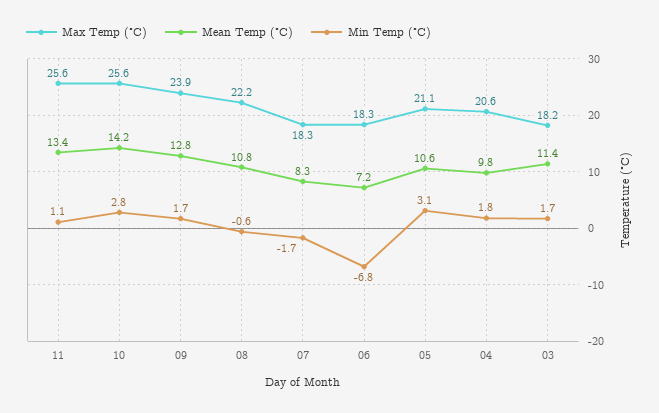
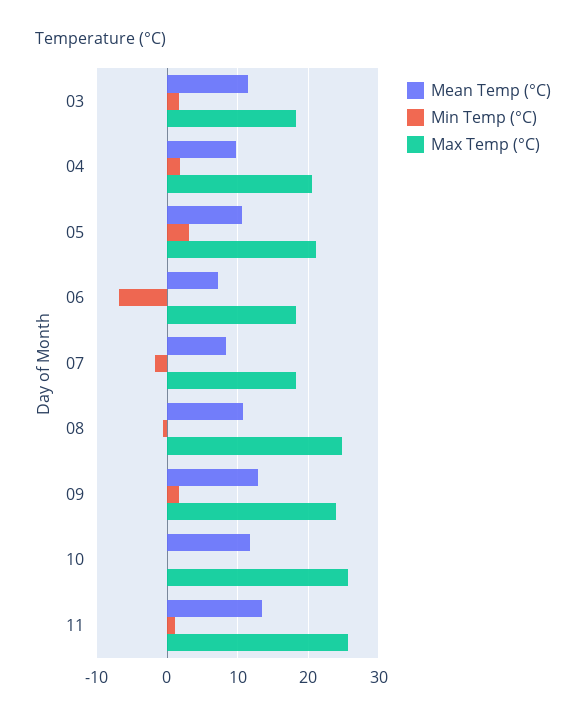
Mean Temp (°C), 10: 14.2 -> 12
Min Temp (°C), 10: 2.8 -> 0
Max Temp (°C), 08: 22.2 -> 25

